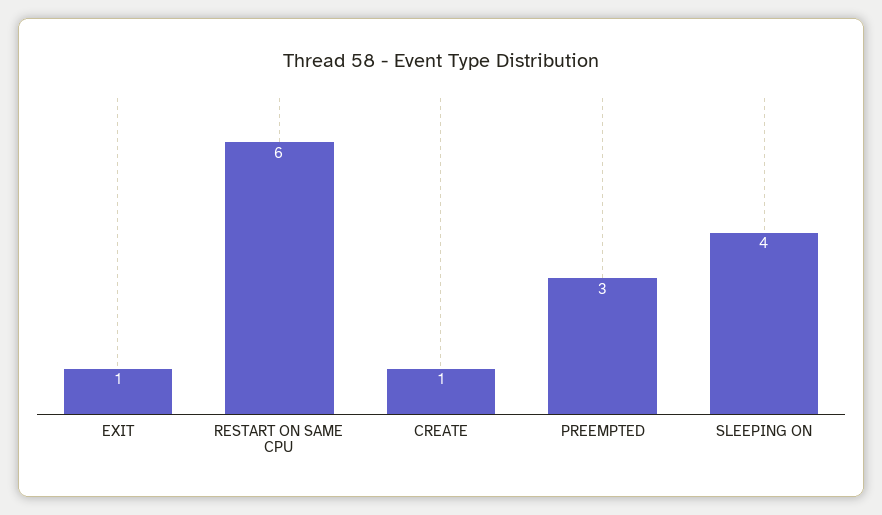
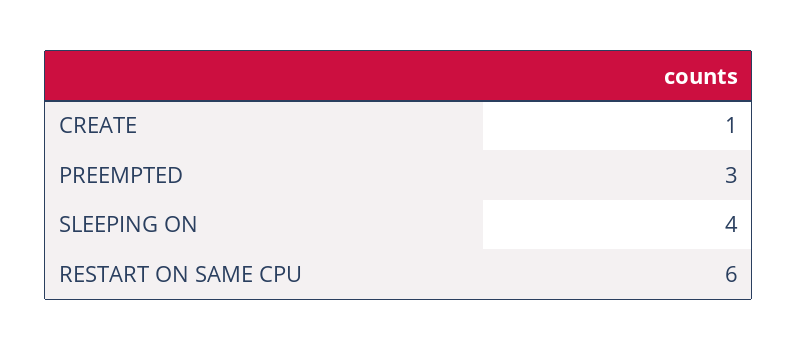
EXIT: 1 -> none

